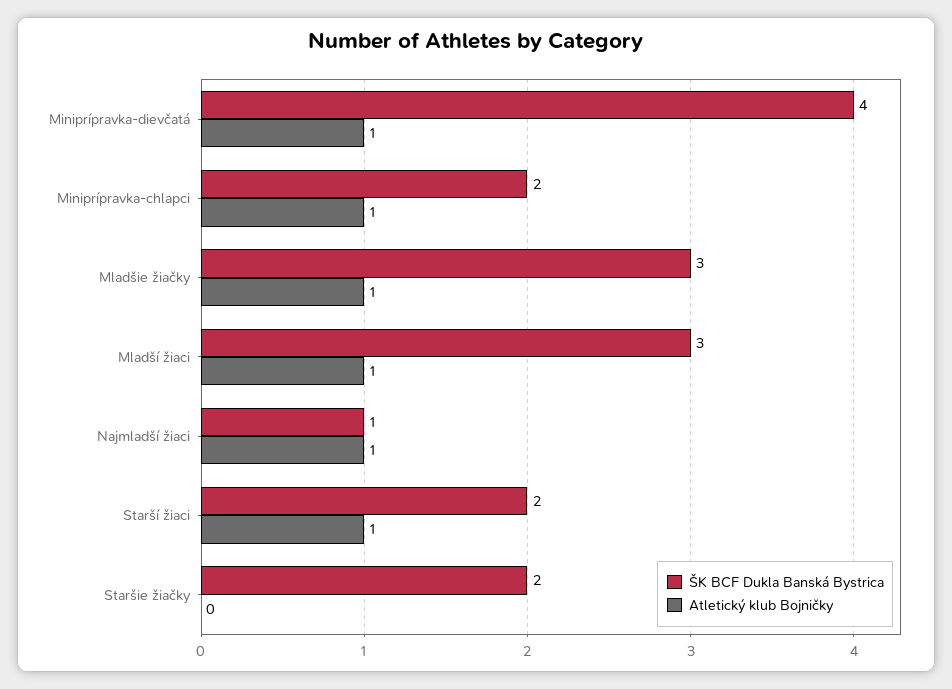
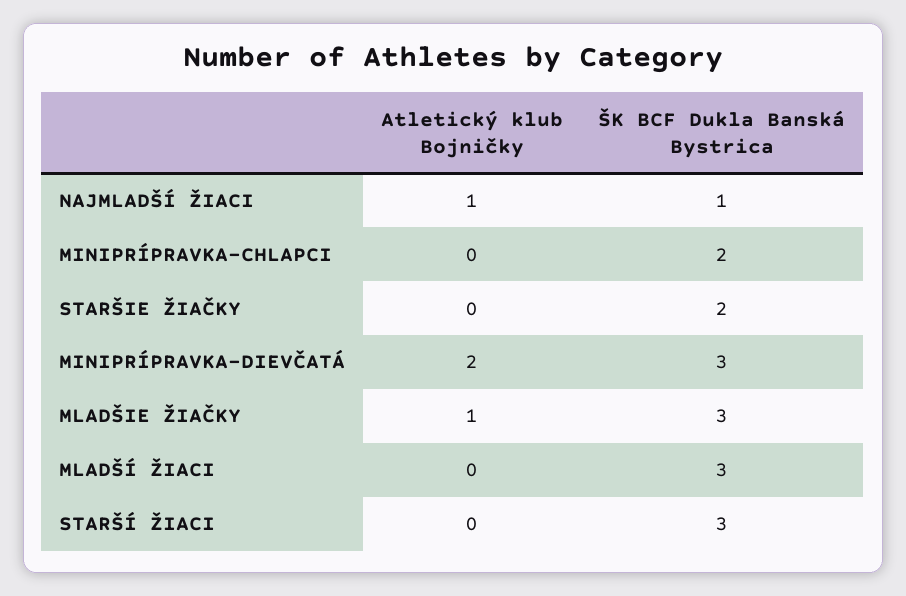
ŠK BCF Dukla Banská Bystrica, Miniprípravka-dievčatá: 4 -> 3
Atletický klub Bojničky, Miniprípravka-dievčatá: 1 -> 2
Atletický klub Bojničky, Miniprípravka-chlapci: 1 -> 0
Atletický klub Bojničky, Mladší žiaci: 1 -> 0
ŠK BCF Dukla Banská Bystrica, Starší žiaci: 2 -> 3
Atletický klub Bojničky, Starší žiaci: 1 -> 0

